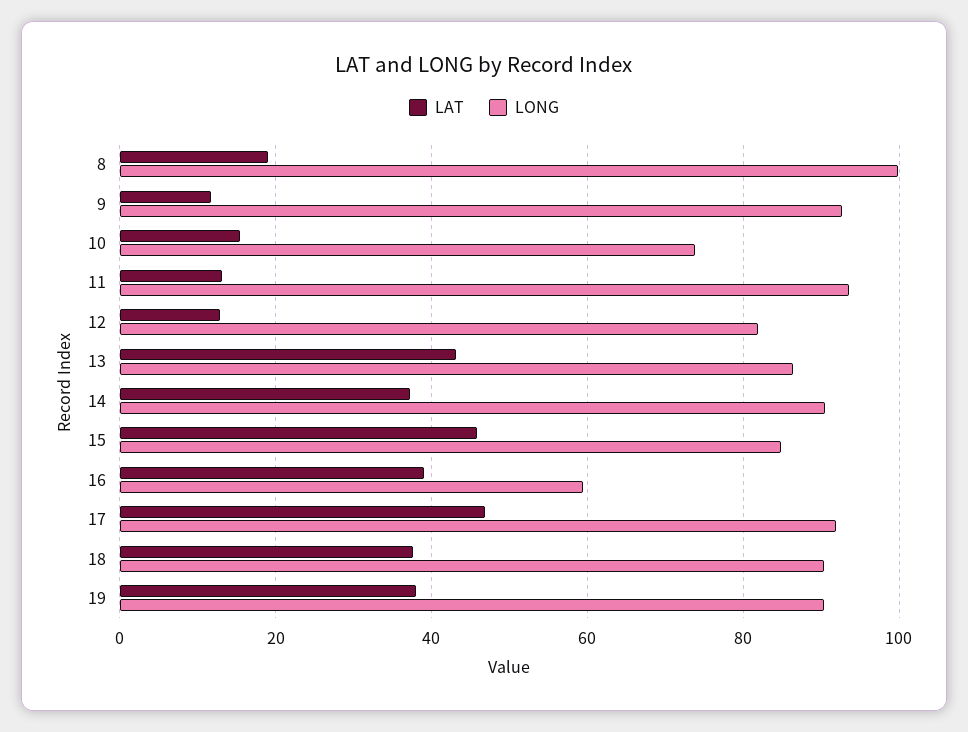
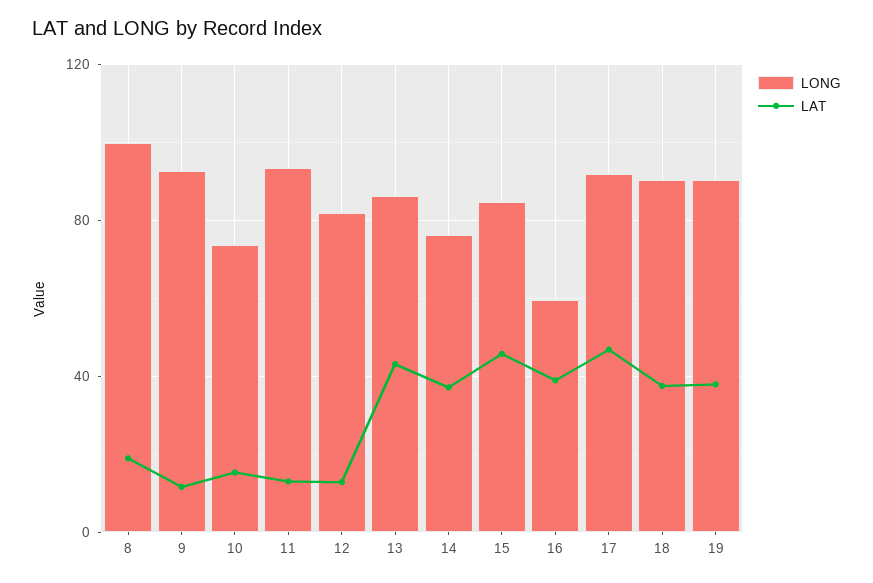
LONG, 14: 90 -> 75

